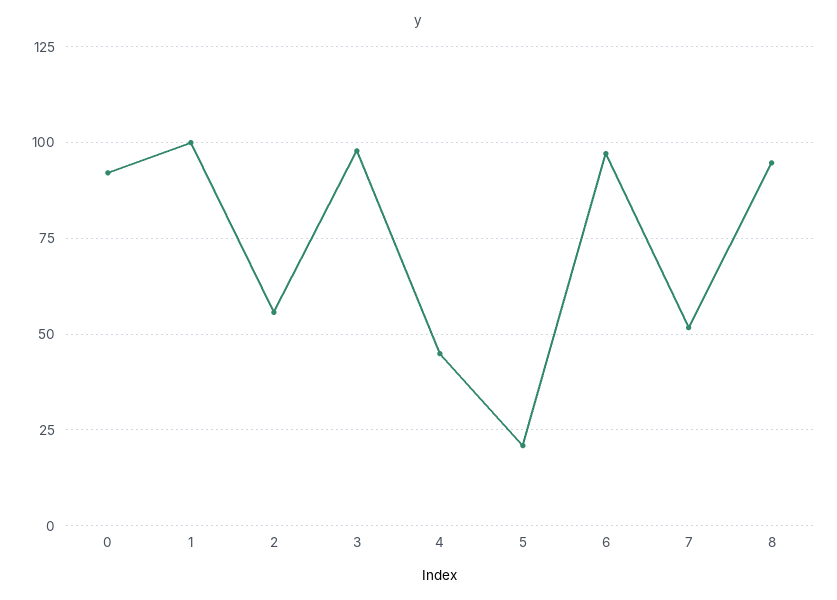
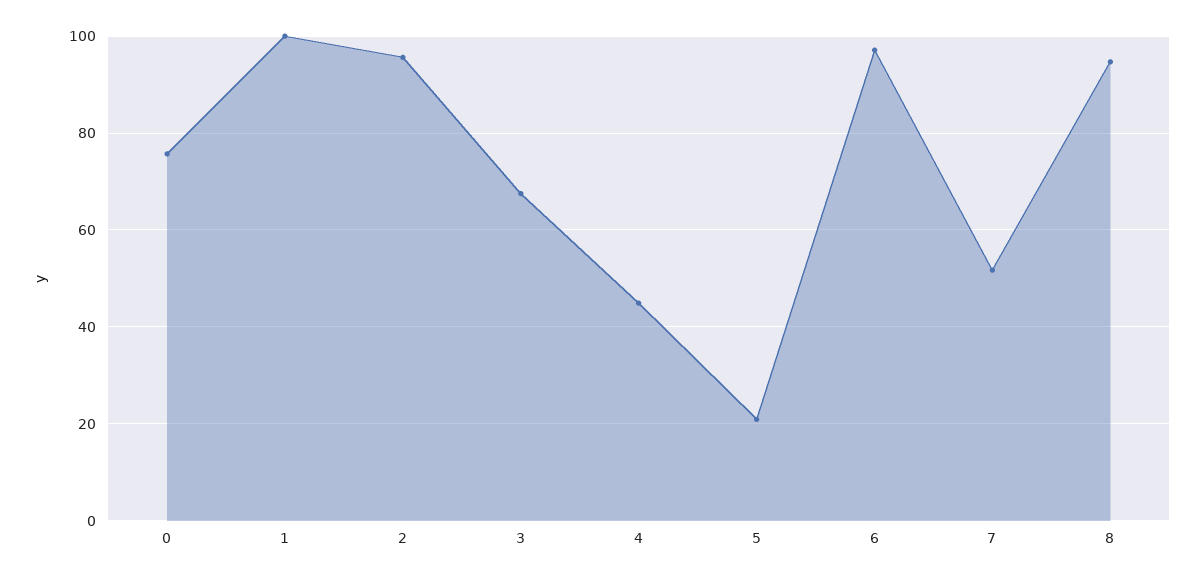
0: 92.5 -> 76
2: 55 -> 96
3: 97.5 -> 68

